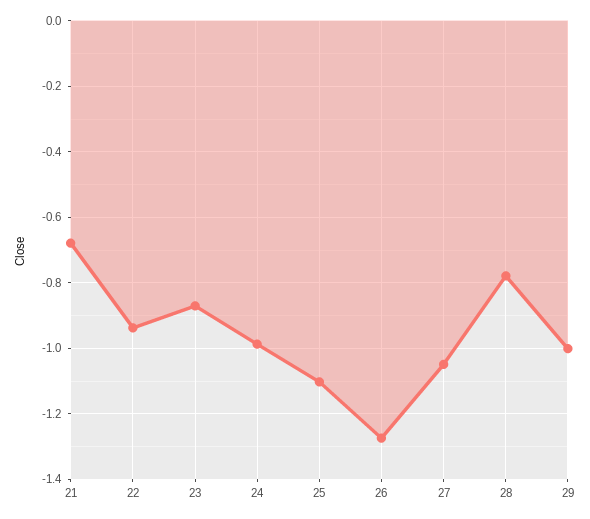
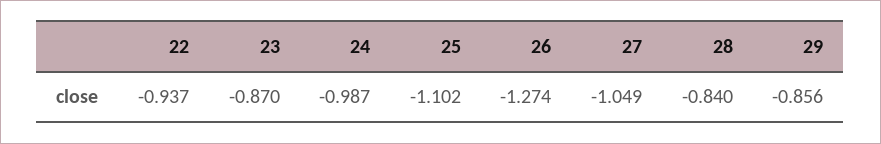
21: -0.68 -> none
28: -0.78 -> -0.84
29: -1 -> -0.856

